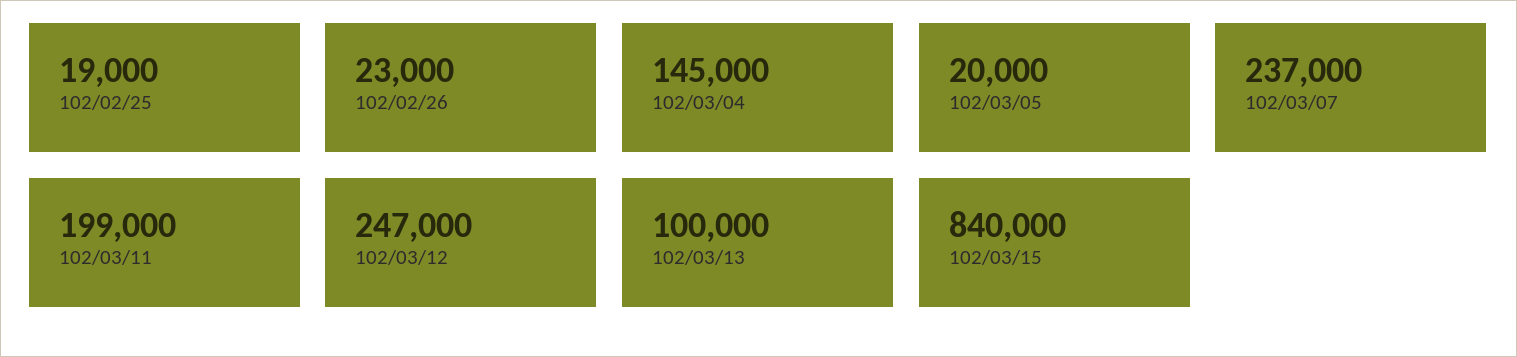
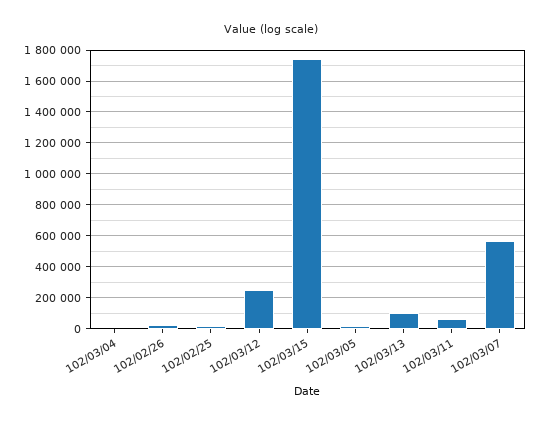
102/03/04: 145000 -> 0
102/03/07: 237000 -> 550000
102/03/11: 199000 -> 50000
102/03/15: 840000 -> 1750000

